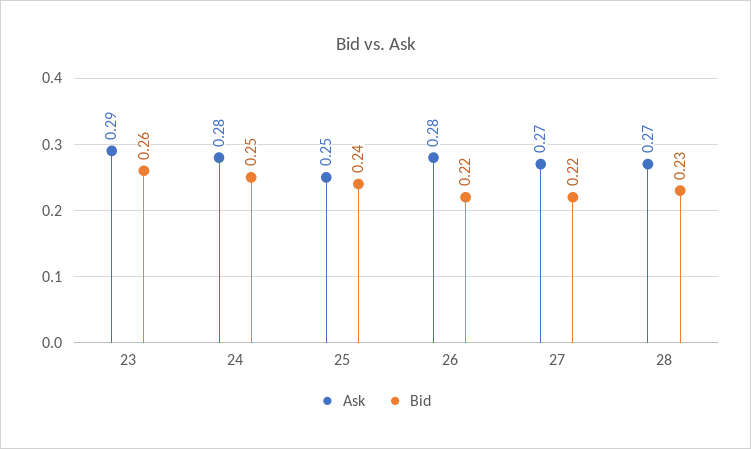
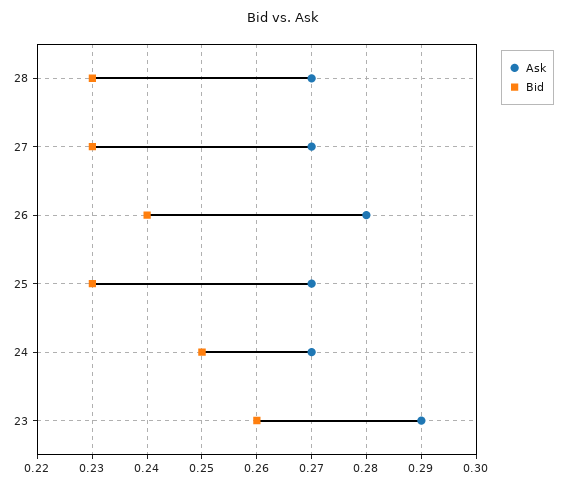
Ask, 24: 0.28 -> 0.27
Ask, 25: 0.25 -> 0.27
Bid, 25: 0.24 -> 0.23
Bid, 26: 0.22 -> 0.24
Bid, 27: 0.22 -> 0.23

